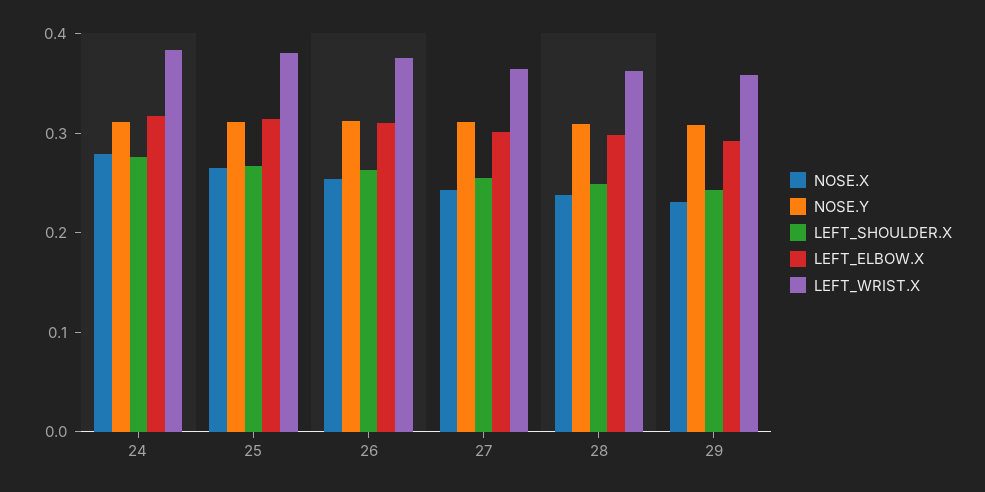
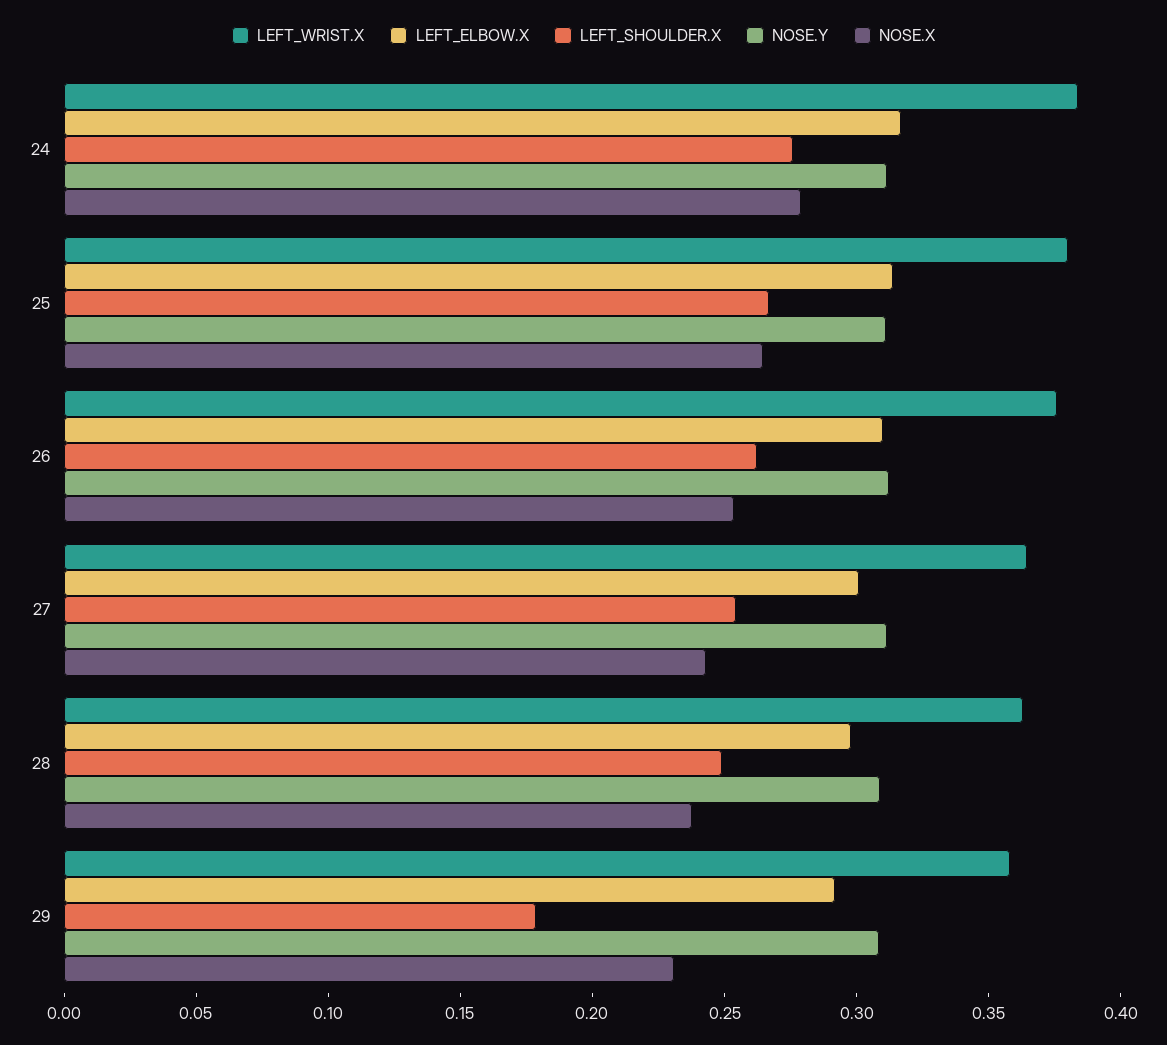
LEFT_SHOULDER.X, 29: 0.24 -> 0.18

